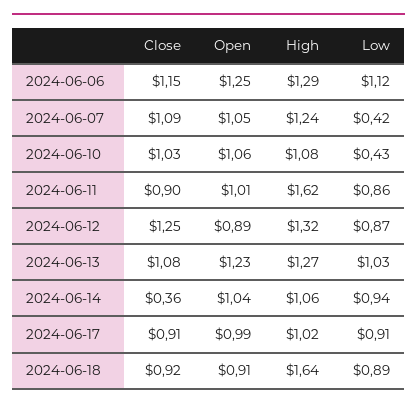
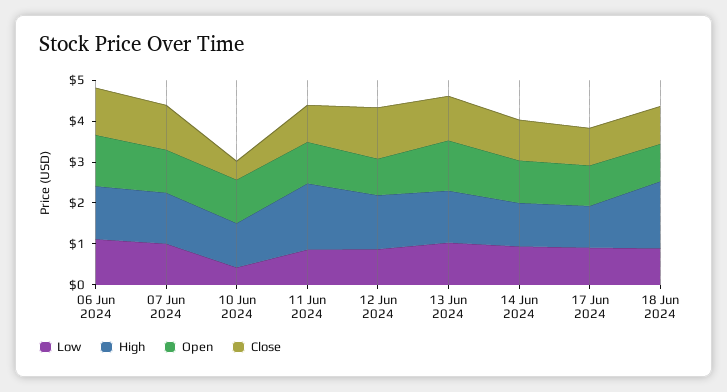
Low, 2024-06-07: 0.42 -> 1
Close, 2024-06-10: 1.03 -> 0.4
Close, 2024-06-14: 0.36 -> 1

